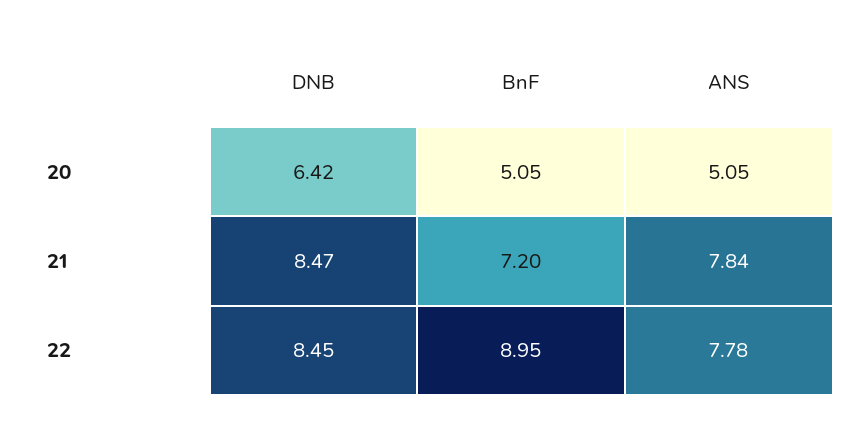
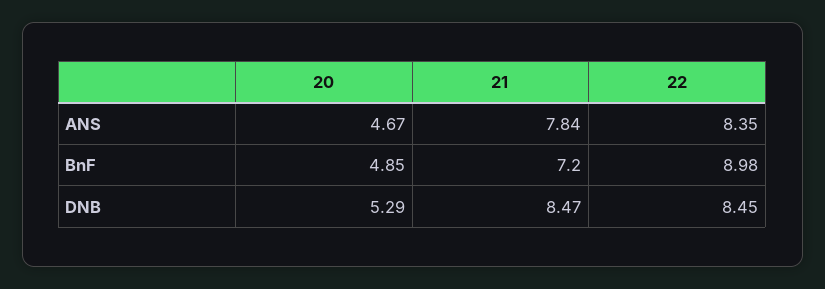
DNB, 20: 6.42 -> 5.29
BnF, 20: 5.05 -> 4.85
ANS, 20: 5.05 -> 4.67
BnF, 22: 8.95 -> 8.98
ANS, 22: 7.78 -> 8.35

